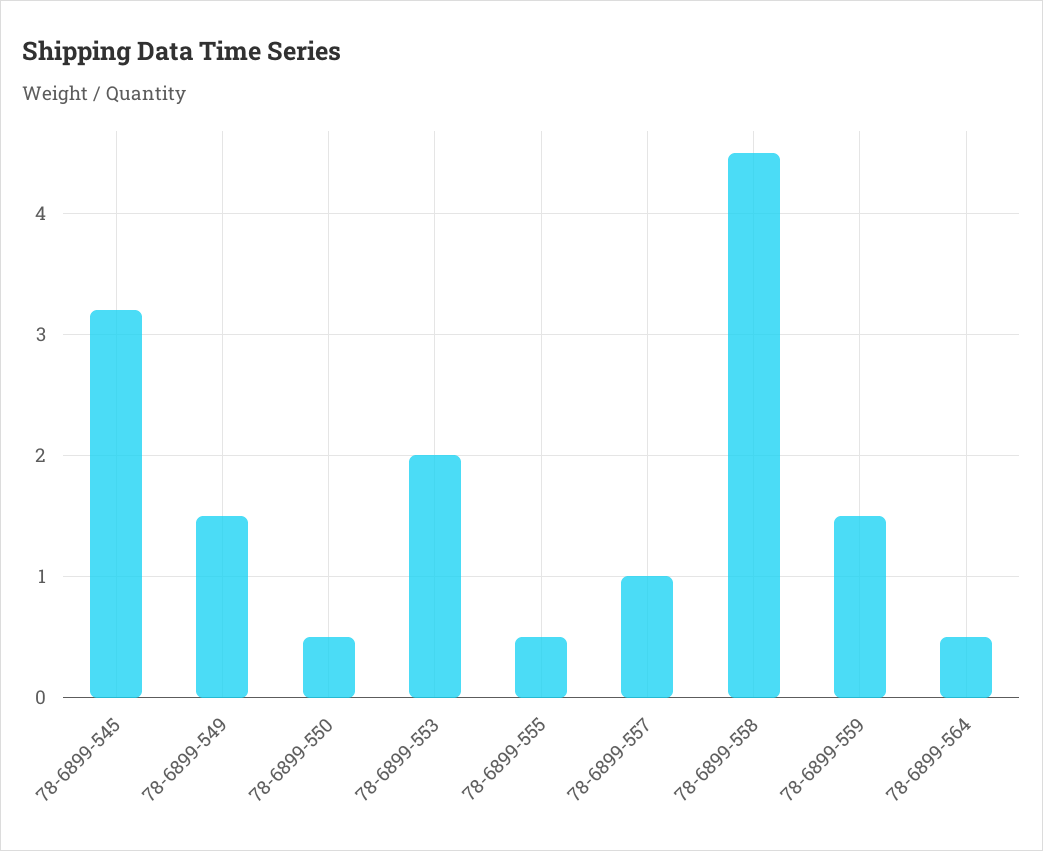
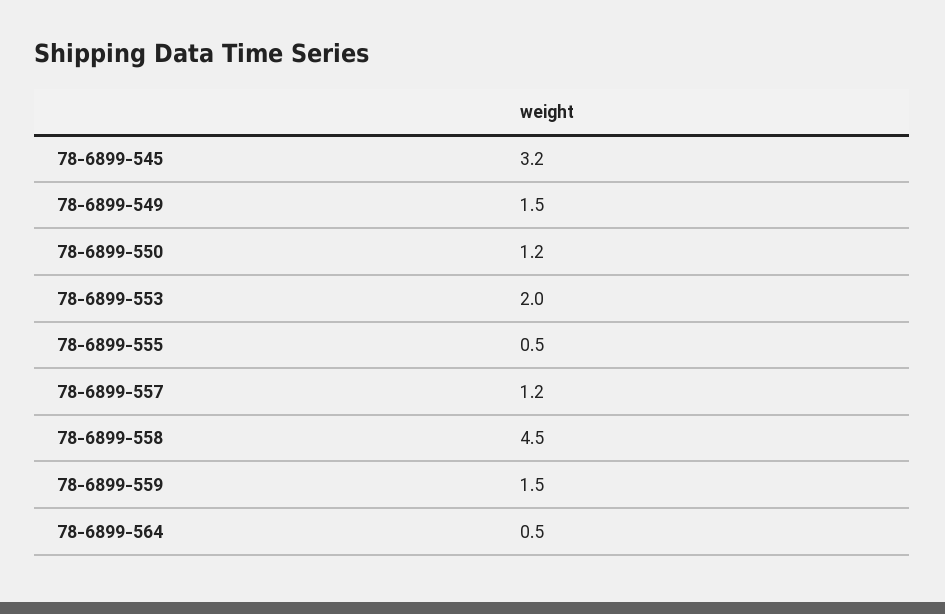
78-6899-550: 0.5 -> 1.2
78-6899-557: 1 -> 1.2

